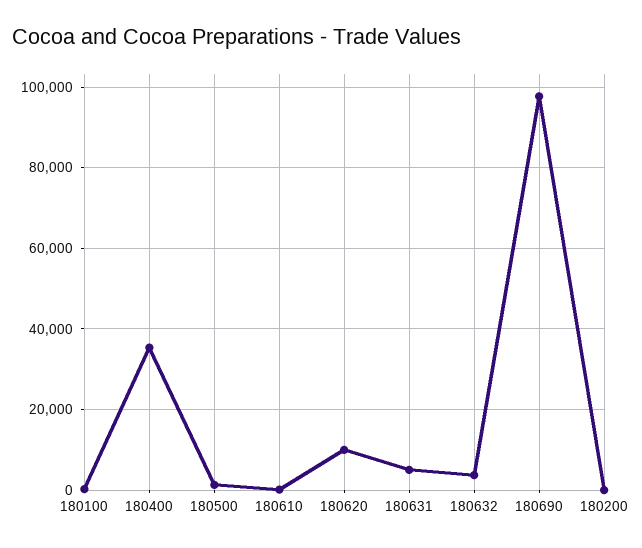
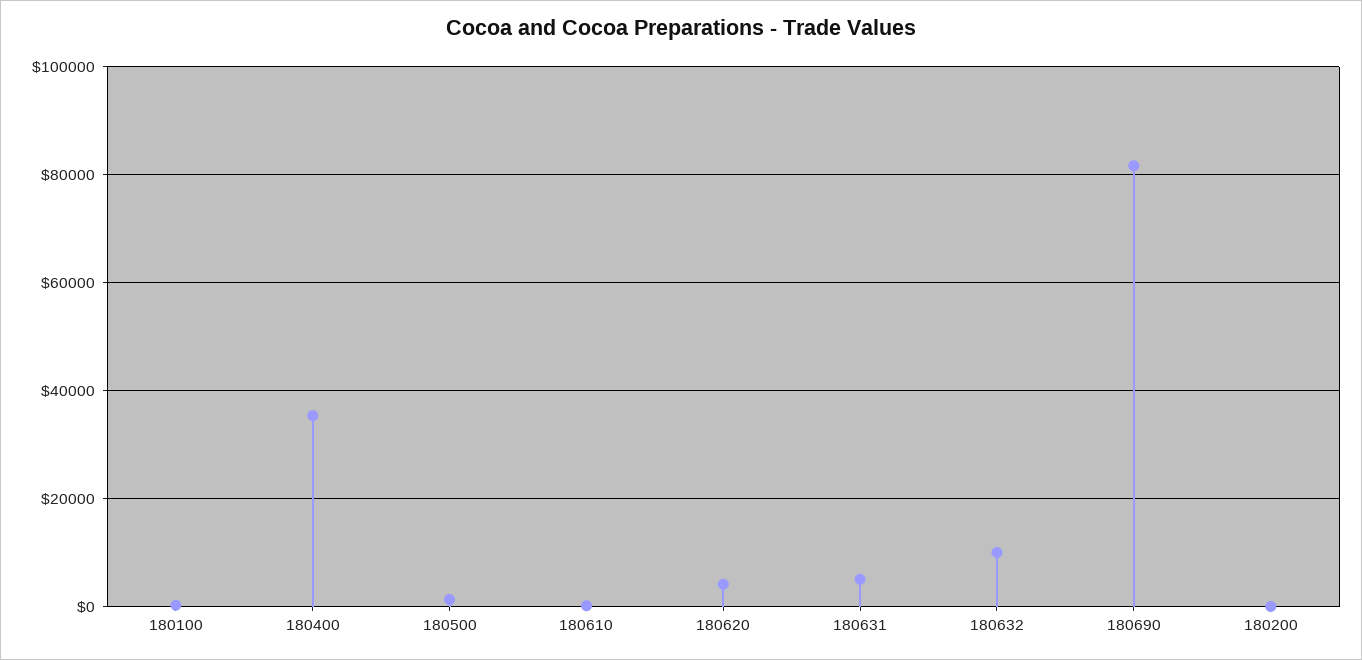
180620: 10000 -> 4000
180632: 4000 -> 10000
180690: 98000 -> 82000

